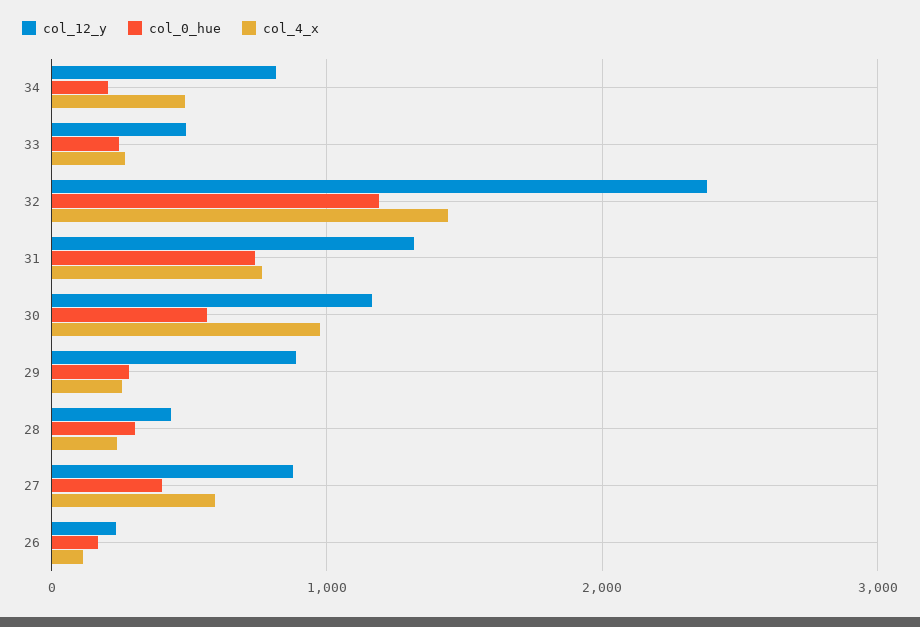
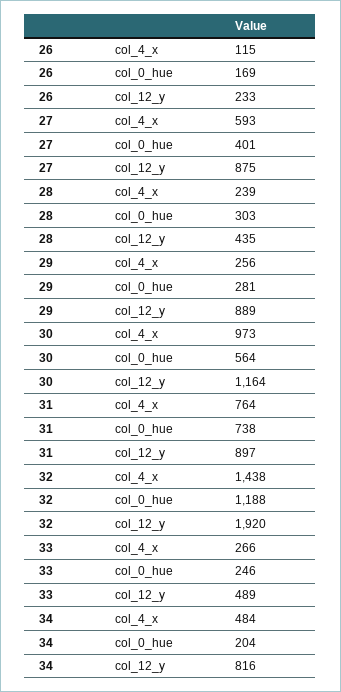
col_12_y, 32: 2400 -> 1920
col_12_y, 31: 1300 -> 897

